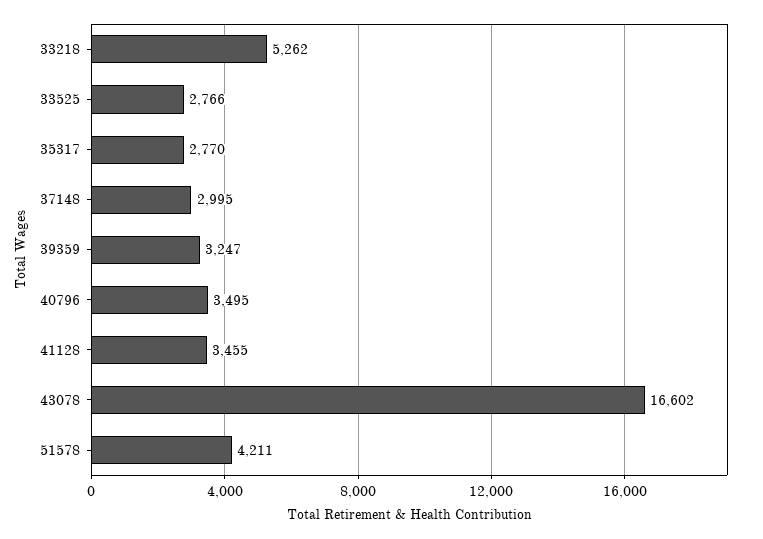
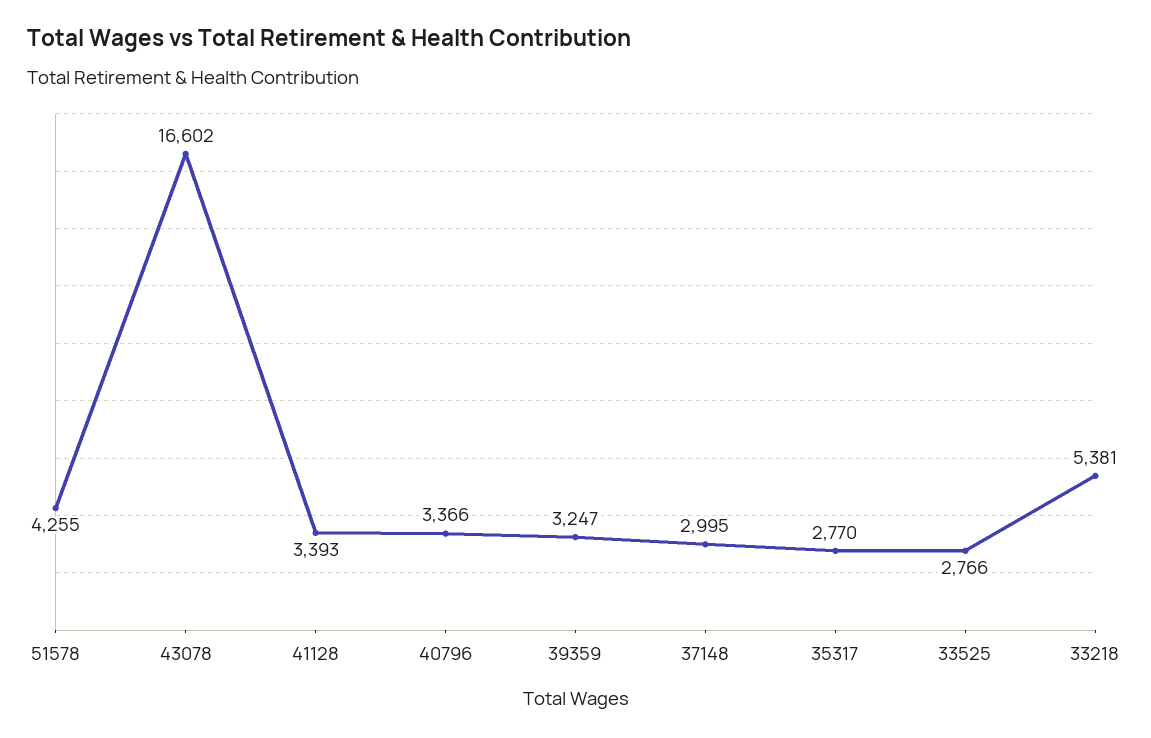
33218: 5262 -> 5381
40796: 3495 -> 3366
41128: 3455 -> 3393
51578: 4211 -> 4255

